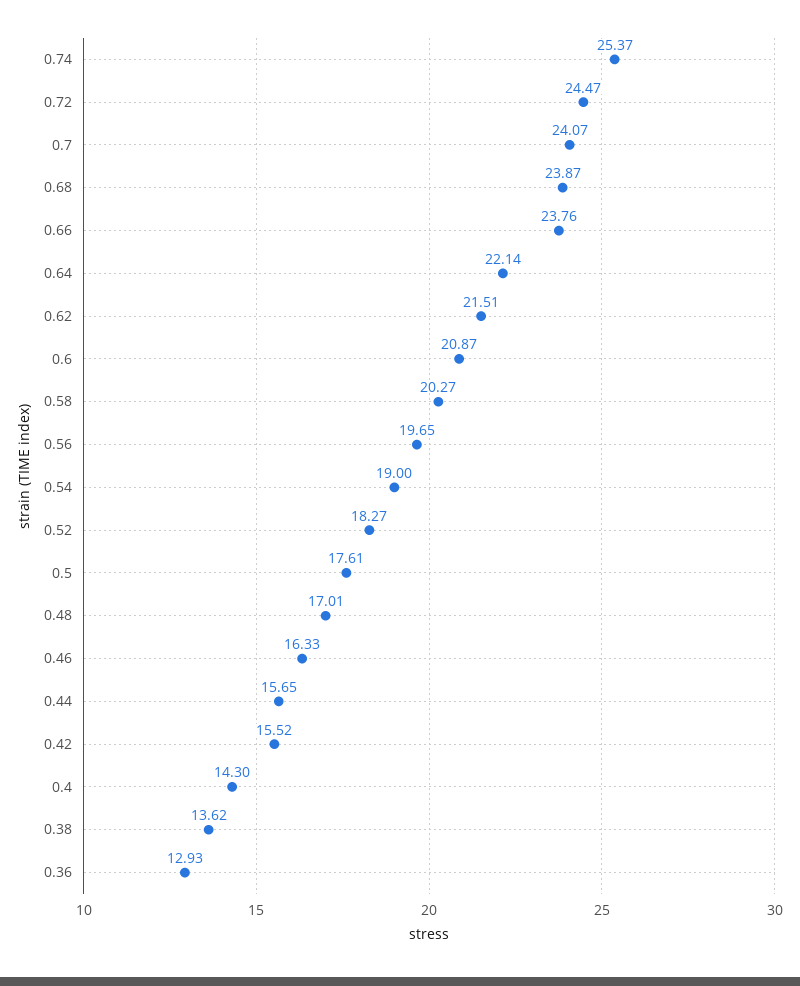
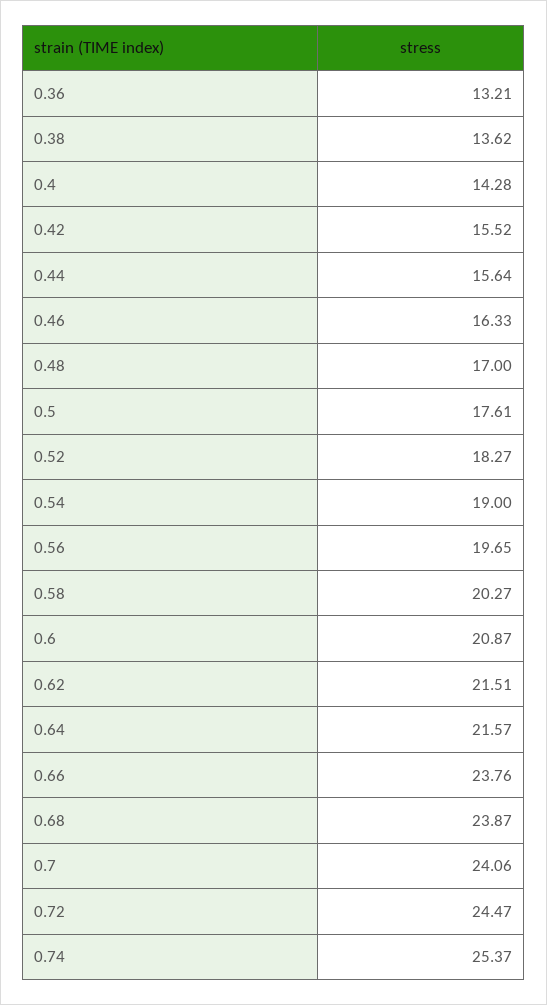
0.7: 24.07 -> 24.06
0.64: 22.14 -> 21.57
0.48: 17.01 -> 17
0.44: 15.65 -> 15.64
0.4: 14.3 -> 14.28
0.36: 12.93 -> 13.21

